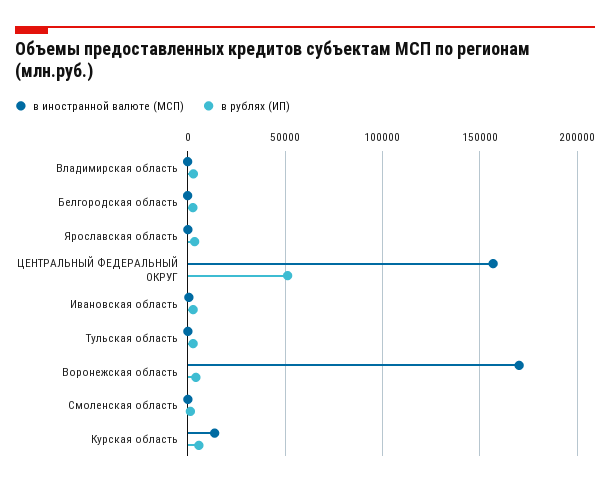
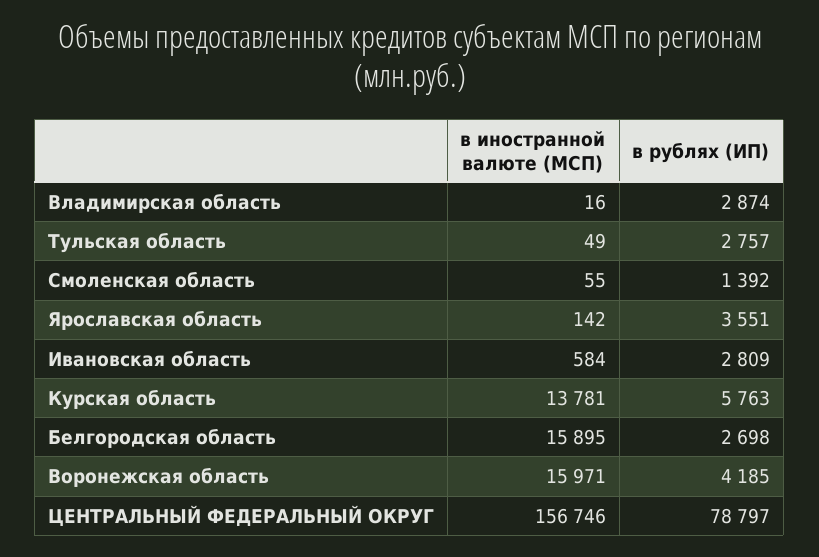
в иностранной валюте (МСП), Белгородская область: 0 -> 15895
в рублях (ИП), ЦЕНТРАЛЬНЫЙ ФЕДЕРАЛЬНЫЙ ОКРУГ: 50000 -> 78797
в иностранной валюте (МСП), Воронежская область: 170000 -> 15971

